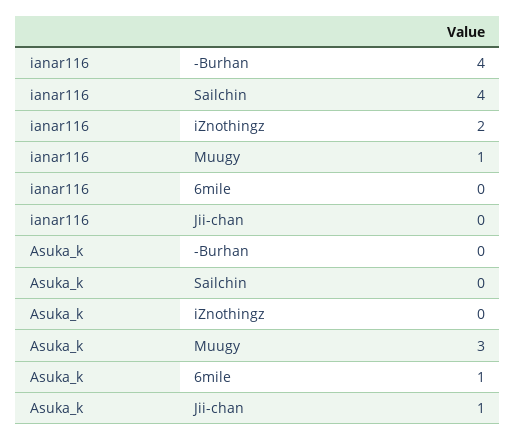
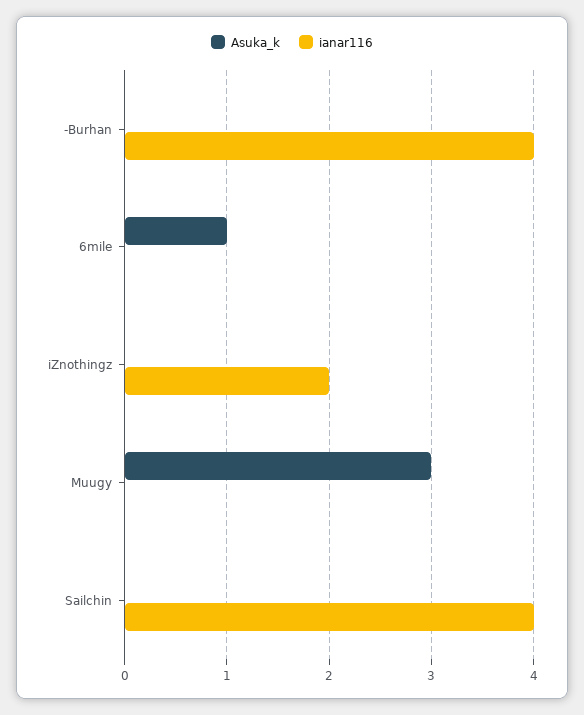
ianar116, Muugy: 1 -> 0
ianar116, Jii-chan: 0 -> none
Asuka_k, Jii-chan: 1 -> none

